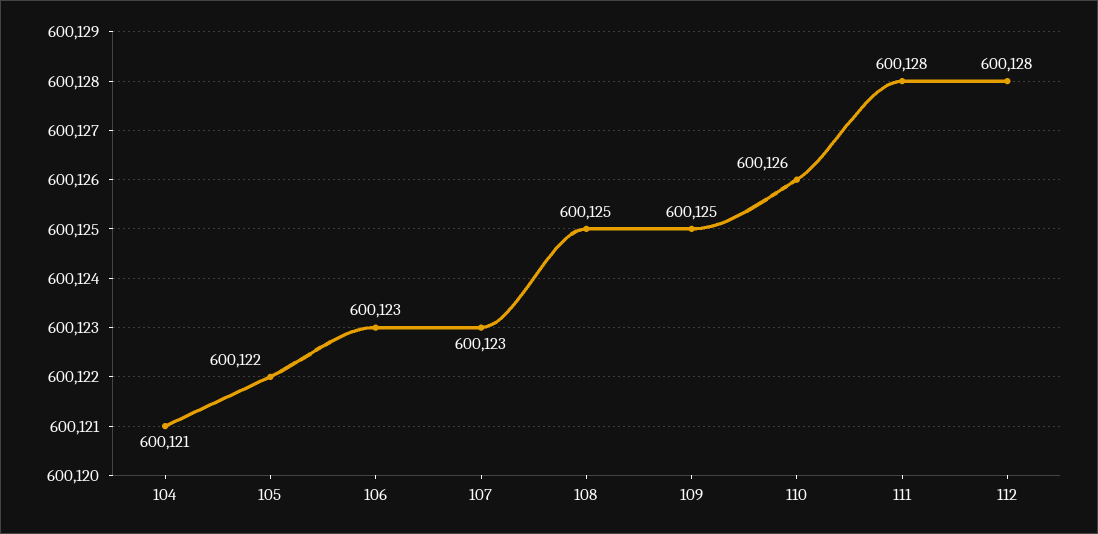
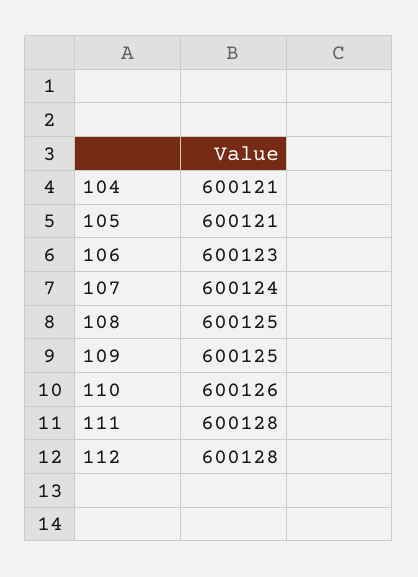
105: 600122 -> 600121
107: 600123 -> 600124

